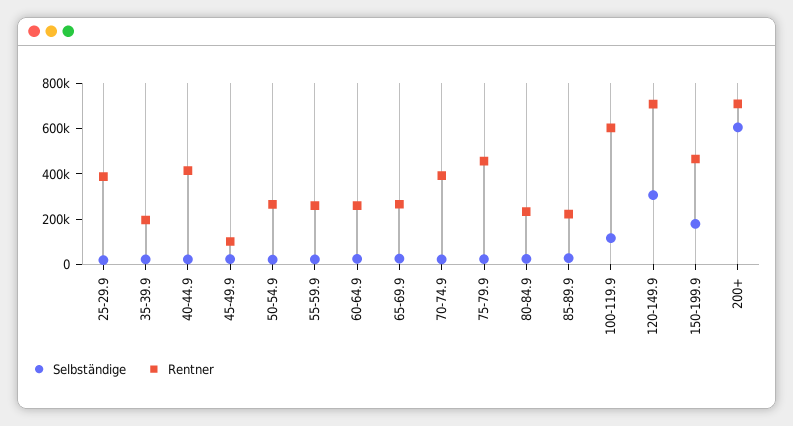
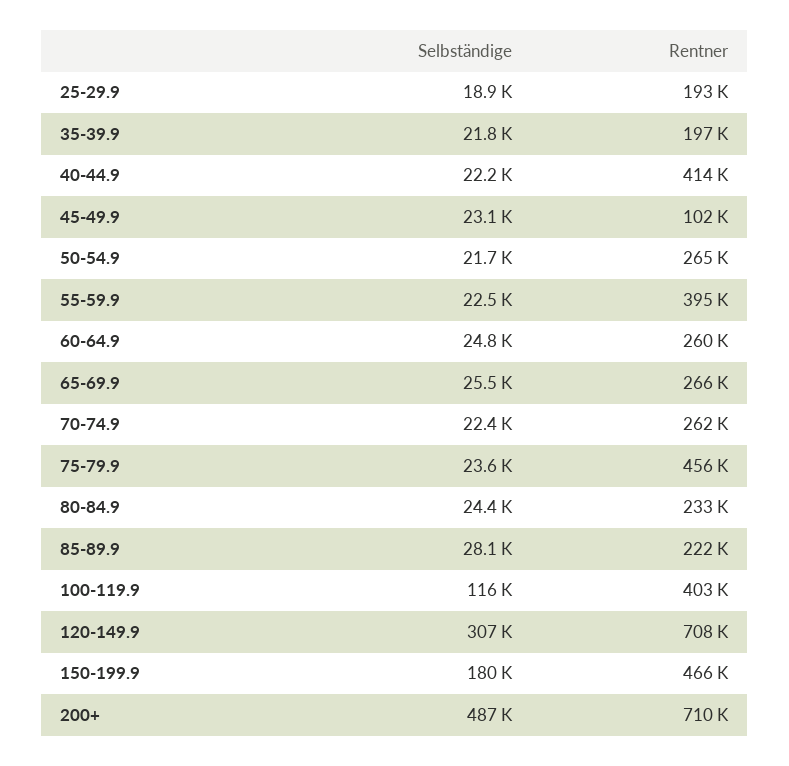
Rentner, 25-29.9: 400000 -> 193000
Rentner, 55-59.9: 250000 -> 395000
Rentner, 70-74.9: 400000 -> 262000
Rentner, 100-119.9: 600000 -> 403000
Selbständige, 200+: 600000 -> 487000

